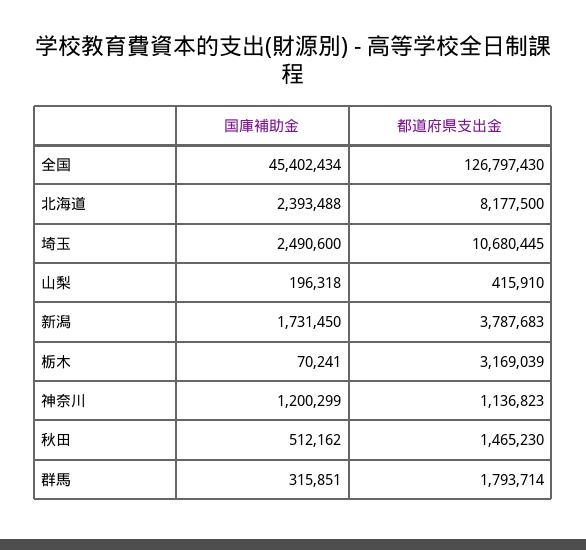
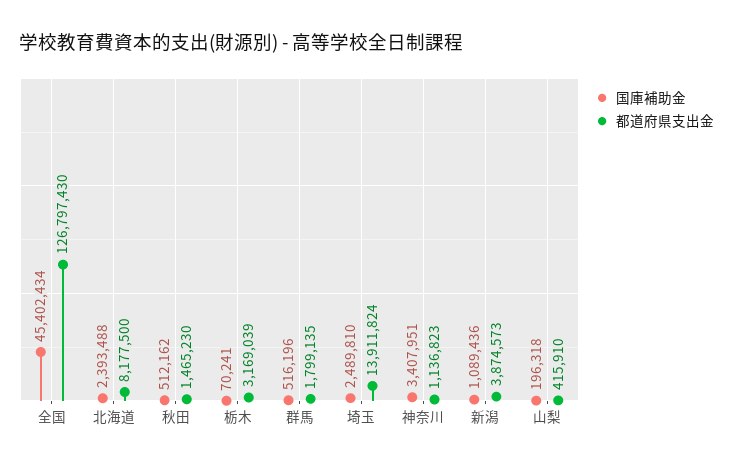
国庫補助金, 埼玉: 2490600 -> 2489810
都道府県支出金, 埼玉: 10680445 -> 13911824
国庫補助金, 新潟: 1731450 -> 1089436
都道府県支出金, 新潟: 3787683 -> 3874573
国庫補助金, 神奈川: 1200299 -> 3407951
国庫補助金, 群馬: 315851 -> 516196
都道府県支出金, 群馬: 1793714 -> 1799135

